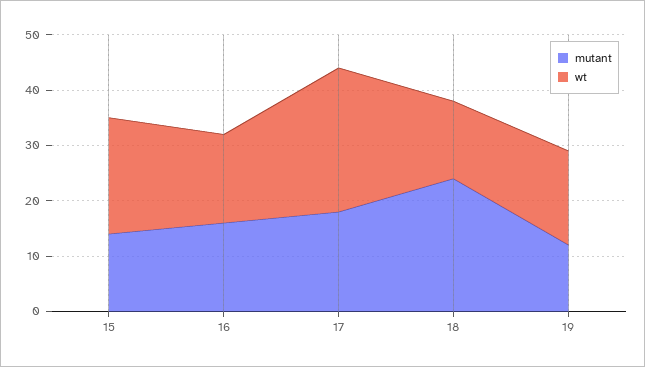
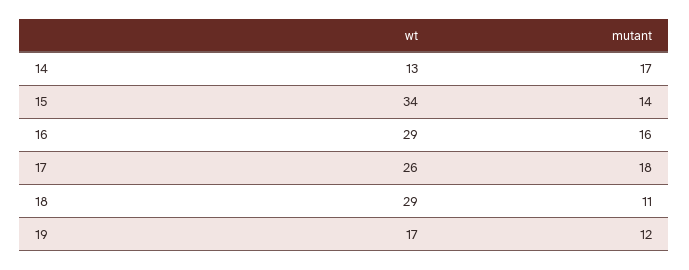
wt, 15: 20 -> 34
wt, 16: 15 -> 29
mutant, 18: 25 -> 11
wt, 18: 15 -> 29
wt, 14: none -> 13
mutant, 14: none -> 17

